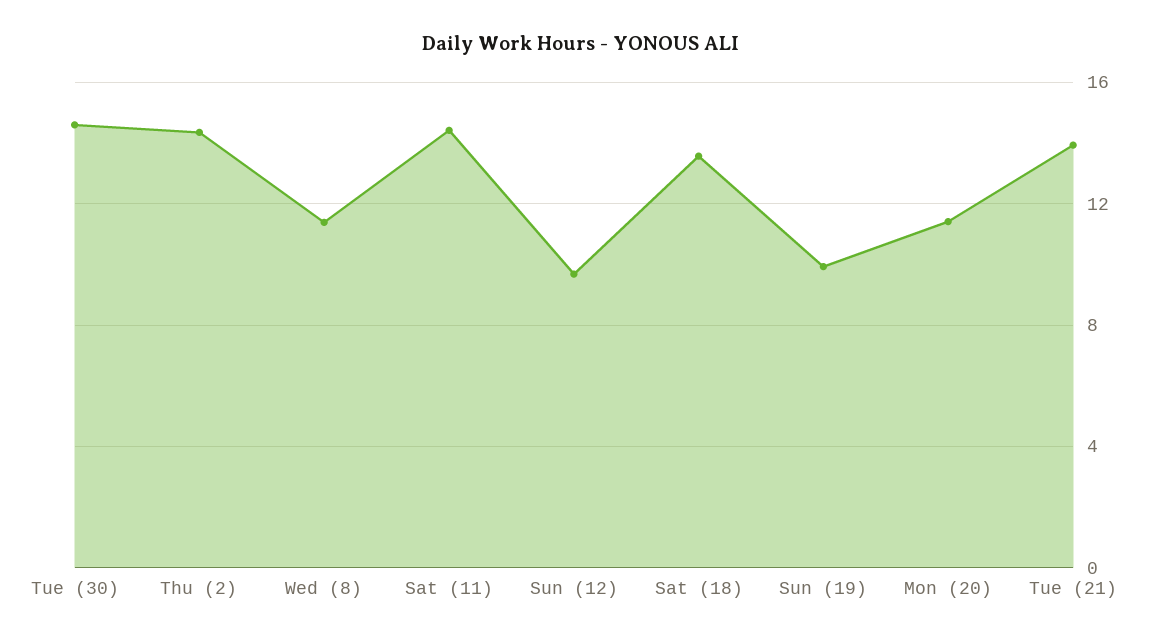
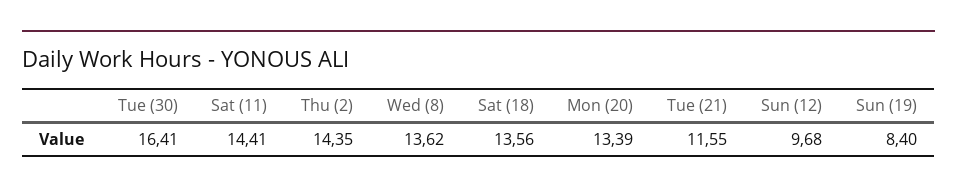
Tue (30): 14.5 -> 16.41
Wed (8): 11.5 -> 13.62
Sun (19): 10 -> 8.4
Mon (20): 11.5 -> 13.39
Tue (21): 14 -> 11.55

